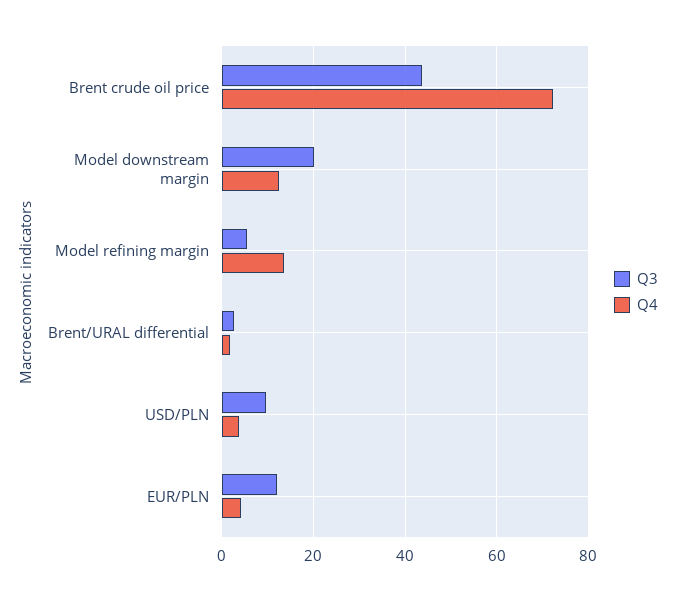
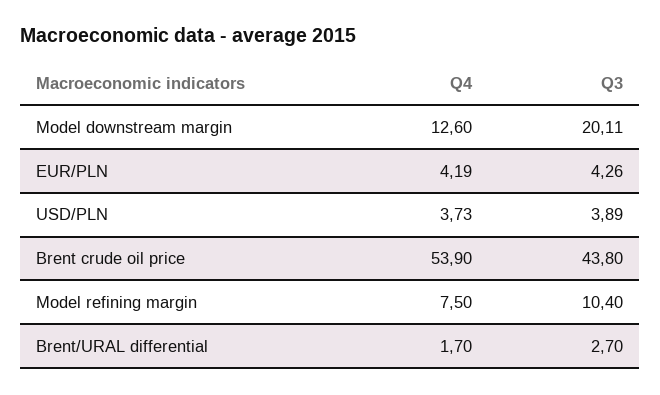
Q4, Brent crude oil price: 72 -> 53.9
Q3, Model refining margin: 6 -> 10.4
Q4, Model refining margin: 14 -> 7.5
Q3, USD/PLN: 10 -> 3.89
Q3, EUR/PLN: 12 -> 4.26

